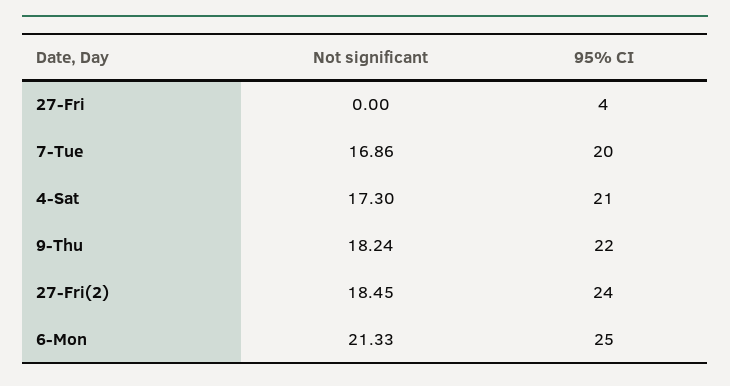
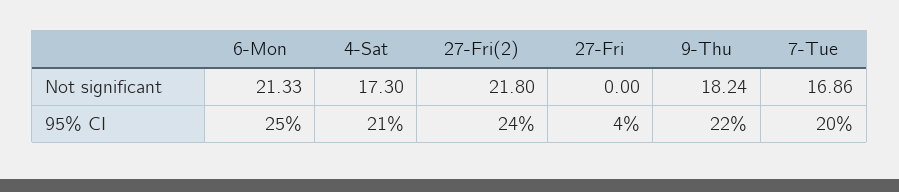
Not significant, 27-Fri(2): 18.45 -> 21.8

